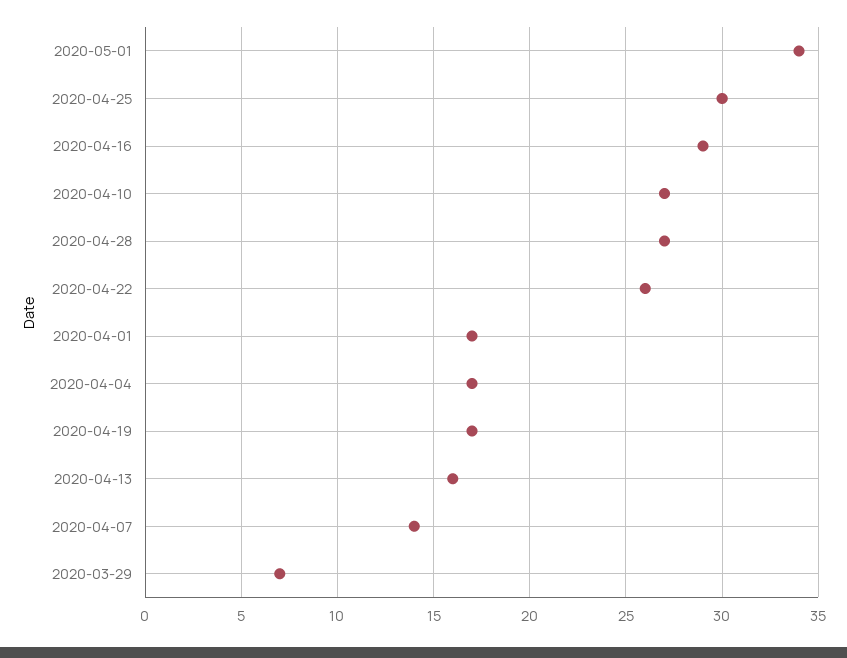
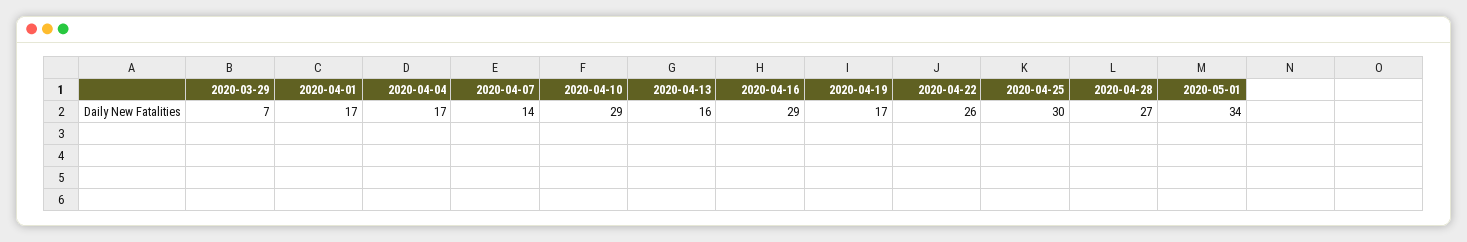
2020-04-10: 27 -> 29

